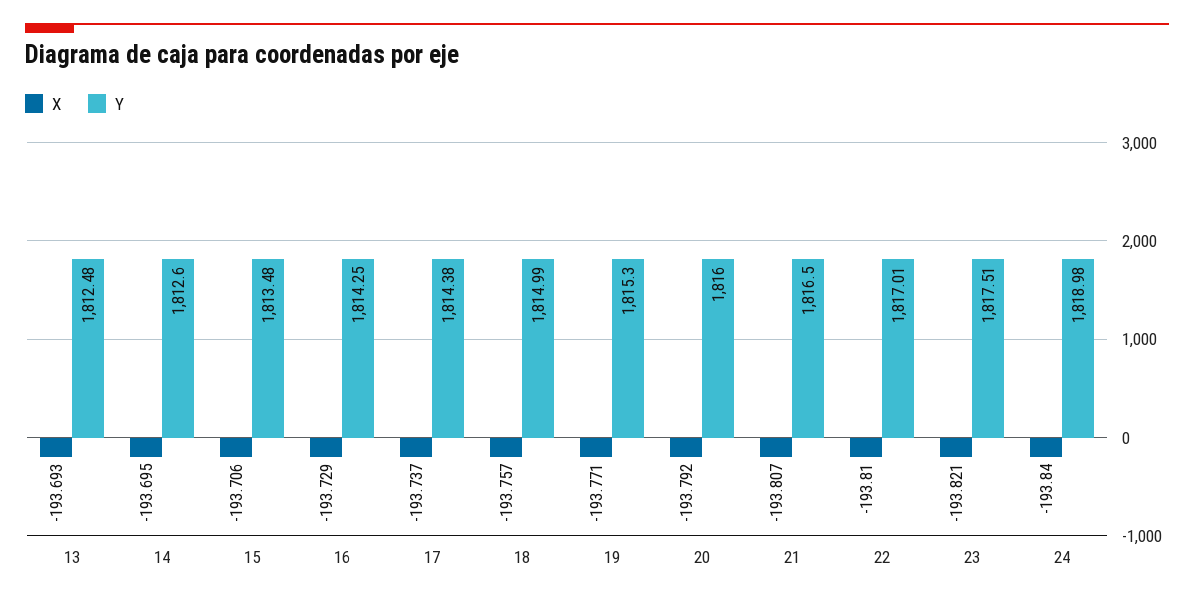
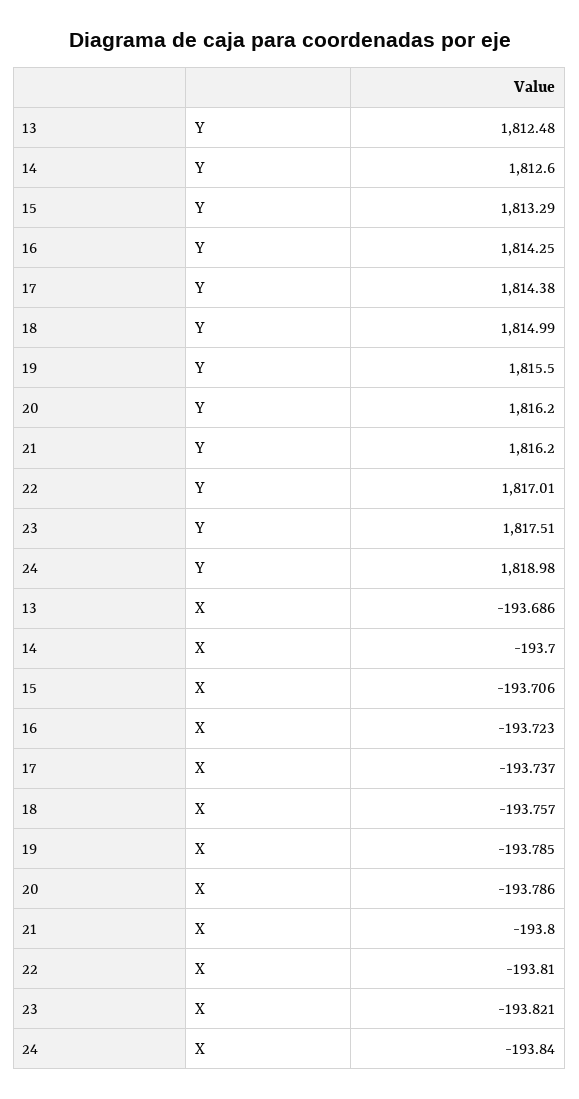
X, 13: -193.693 -> -193.686
X, 14: -193.695 -> -193.7
Y, 15: 1813.48 -> 1813.29
X, 16: -193.729 -> -193.723
X, 19: -193.771 -> -193.785
Y, 19: 1815.3 -> 1815.5
X, 20: -193.792 -> -193.786
Y, 20: 1816 -> 1816.2
X, 21: -193.807 -> -193.8
Y, 21: 1816.5 -> 1816.2

